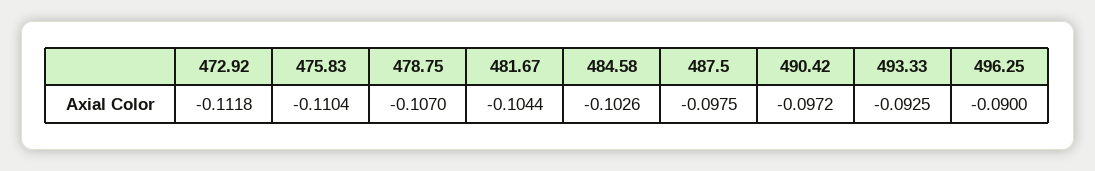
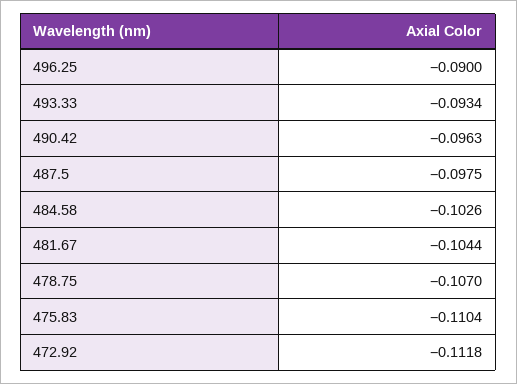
490.42: -0.0972 -> -0.0963
493.33: -0.0925 -> -0.0934

